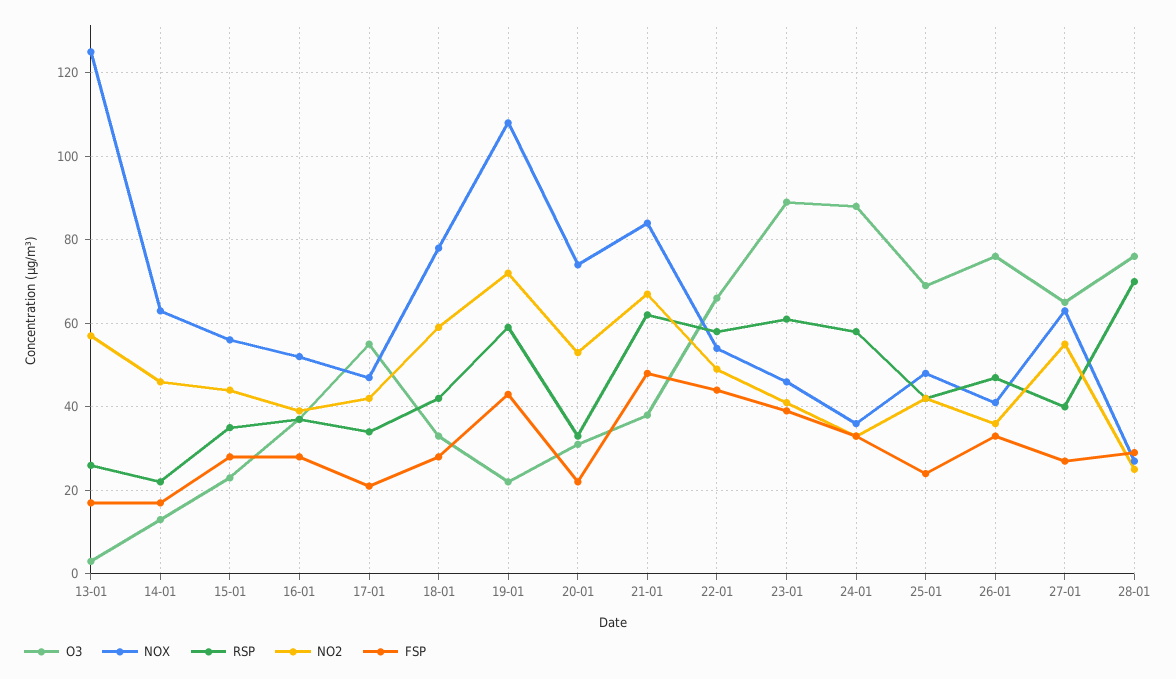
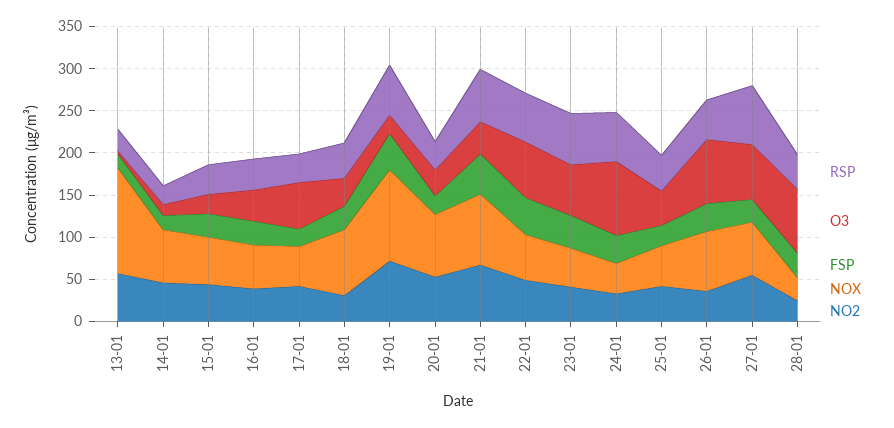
NO2, 18-01: 60 -> 30
O3, 23-01: 90 -> 60
O3, 25-01: 70 -> 40
NOX, 26-01: 40 -> 70
RSP, 27-01: 40 -> 70
RSP, 28-01: 70 -> 40

